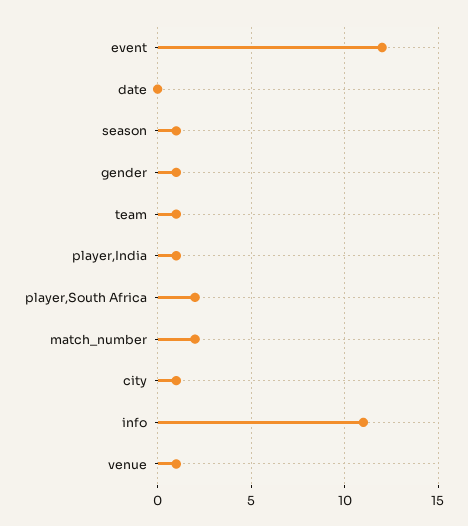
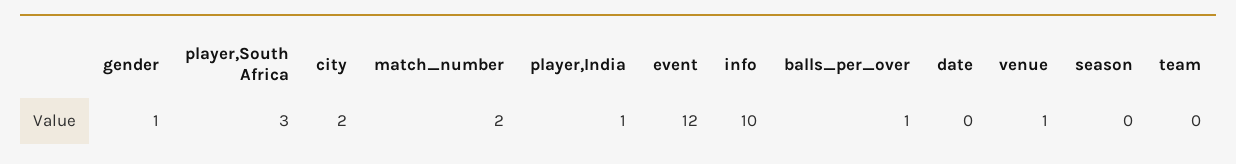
season: 1 -> 0
team: 1 -> 0
player,South Africa: 2 -> 3
city: 1 -> 2
info: 11 -> 10
balls_per_over: none -> 1

